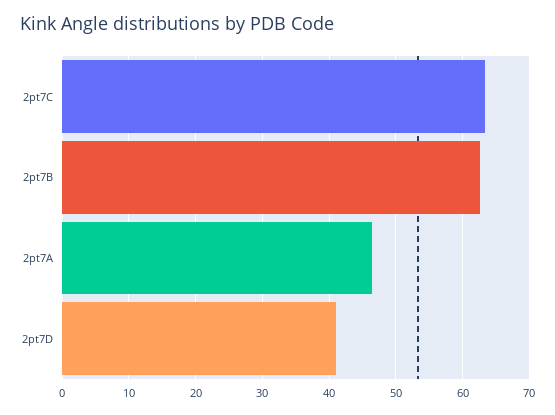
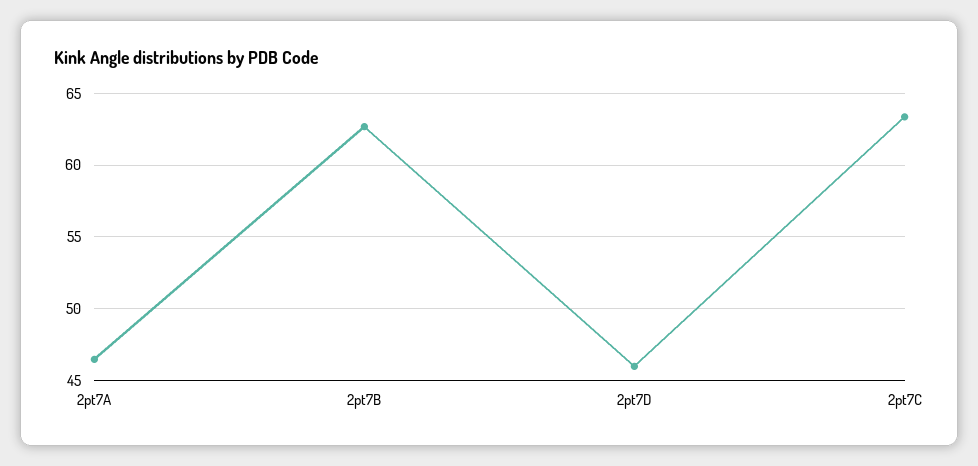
2pt7D: 41 -> 46

